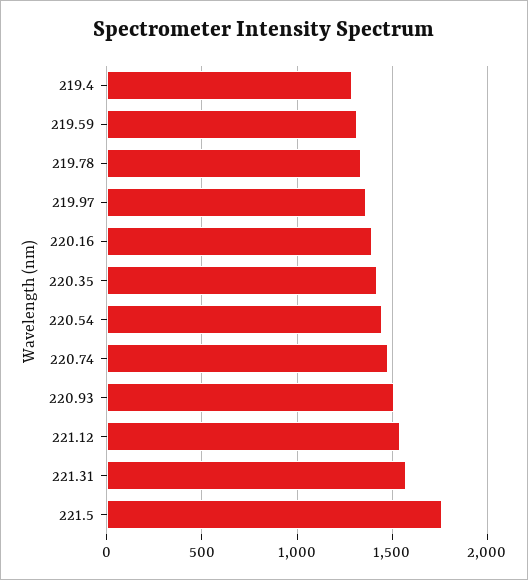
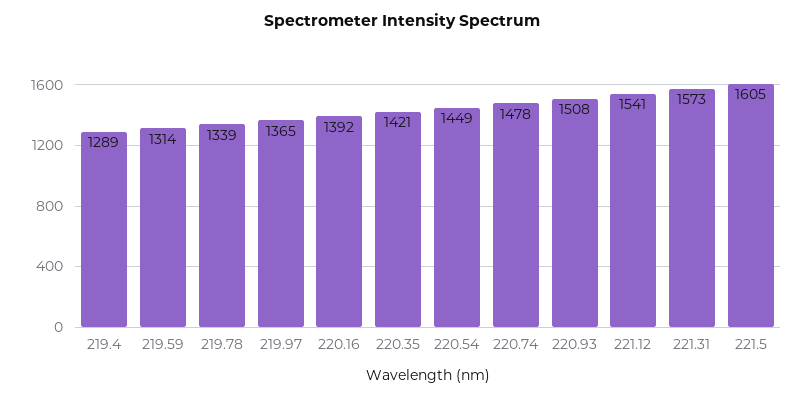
221.5: 1750 -> 1605

